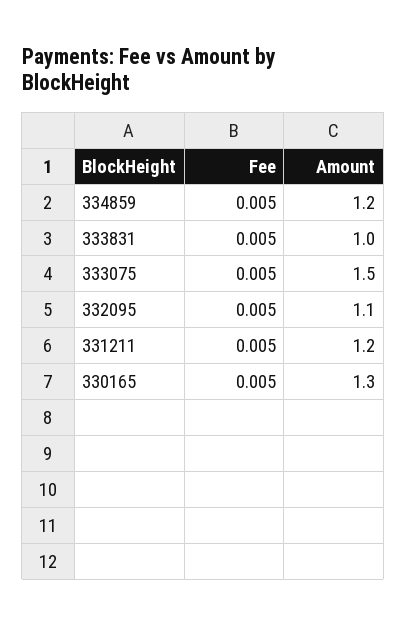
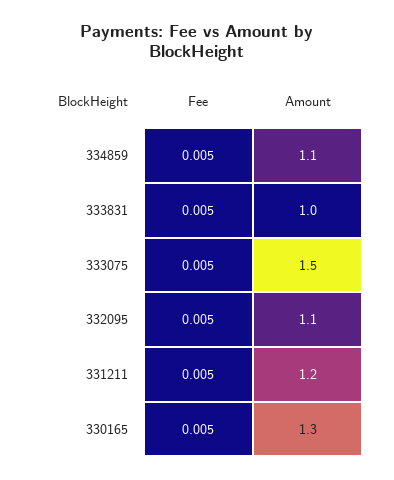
Amount, 334859: 1.2 -> 1.1

